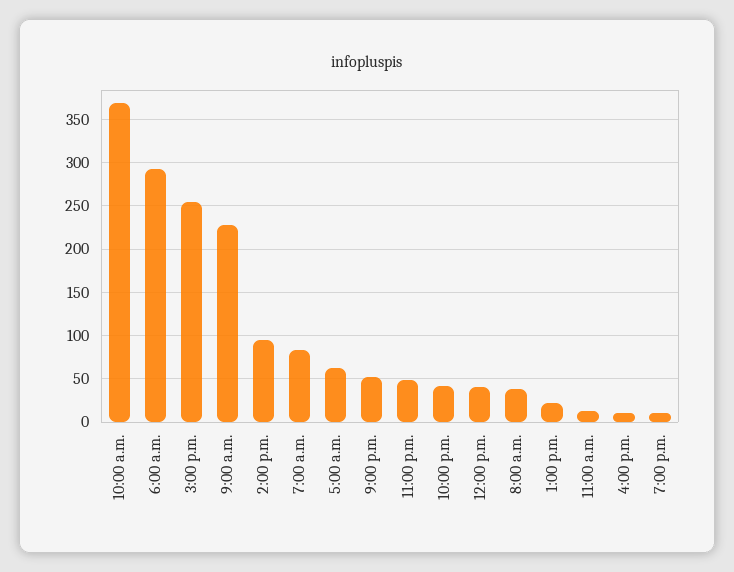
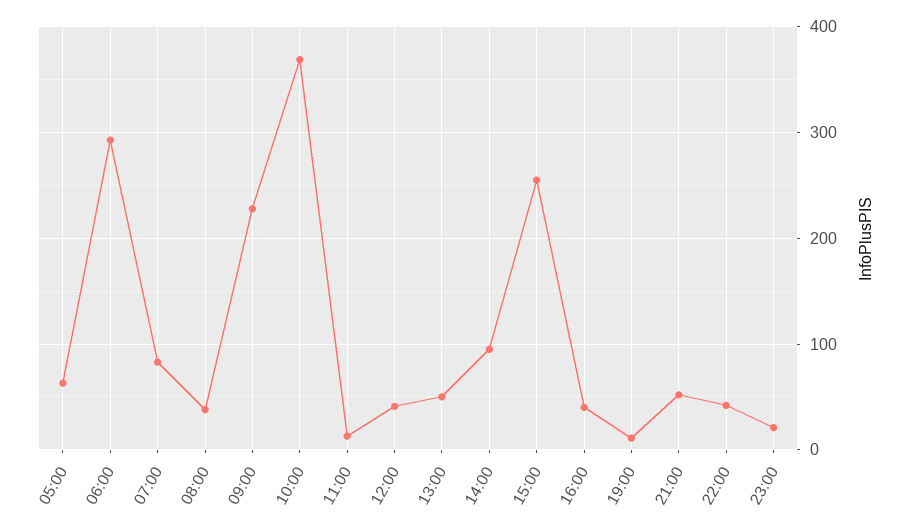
11:00 p.m.: 50 -> 20
1:00 p.m.: 20 -> 50
4:00 p.m.: 10 -> 40

